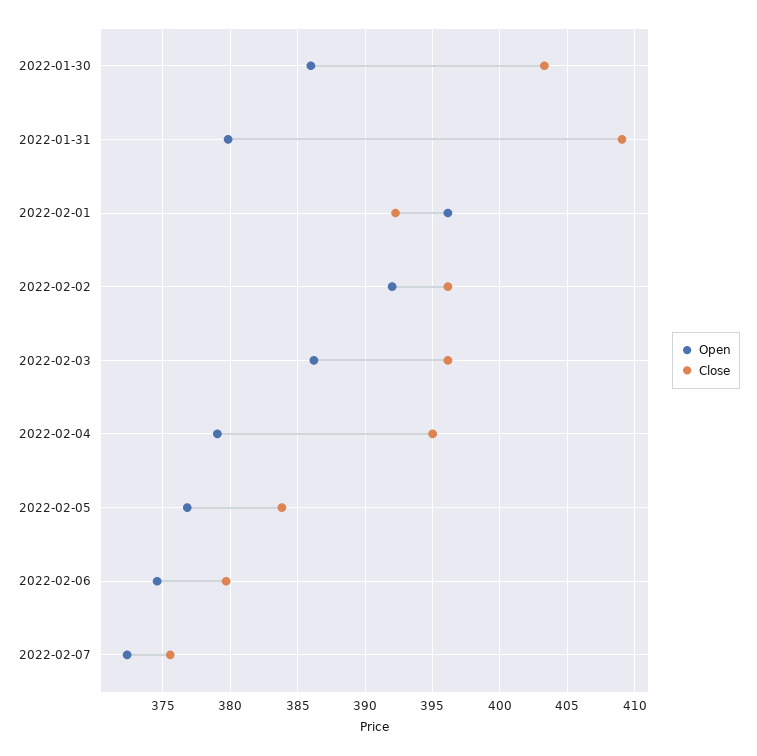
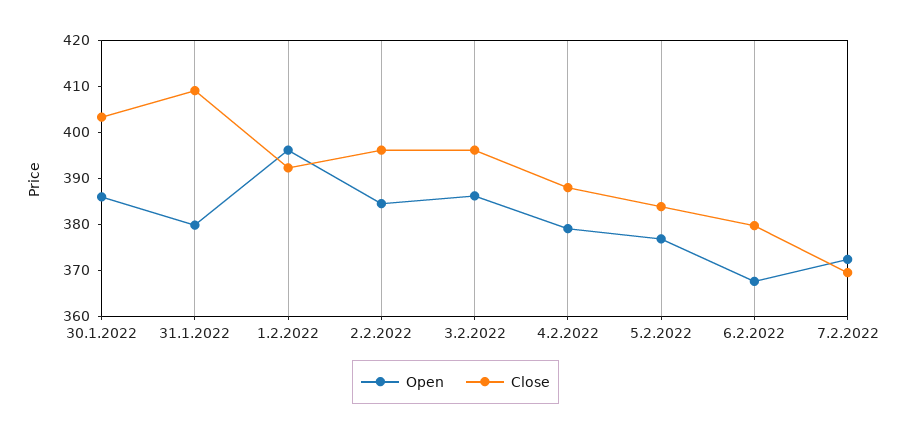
Open, 2022-02-02: 392 -> 384
Close, 2022-02-04: 395 -> 388
Open, 2022-02-06: 374.5 -> 368
Close, 2022-02-07: 375.5 -> 370

